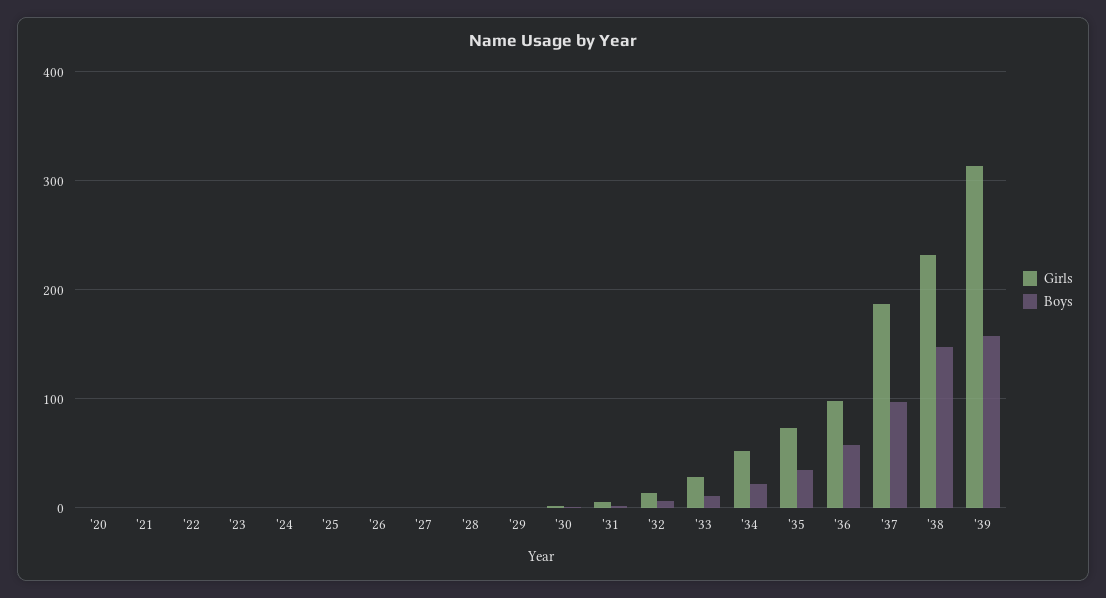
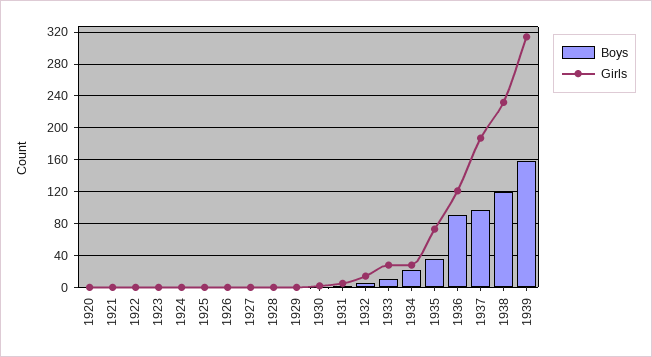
Girls, '34: 50 -> 30
Girls, '36: 100 -> 120
Boys, '36: 60 -> 90
Boys, '38: 150 -> 120

